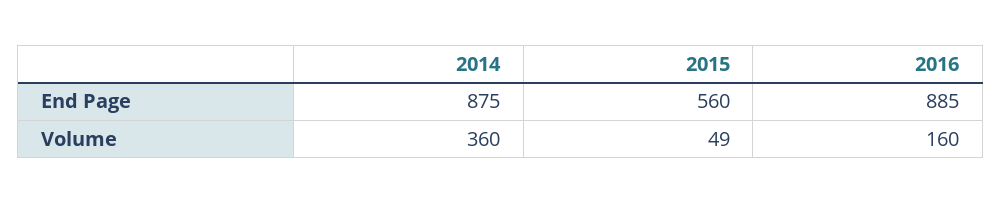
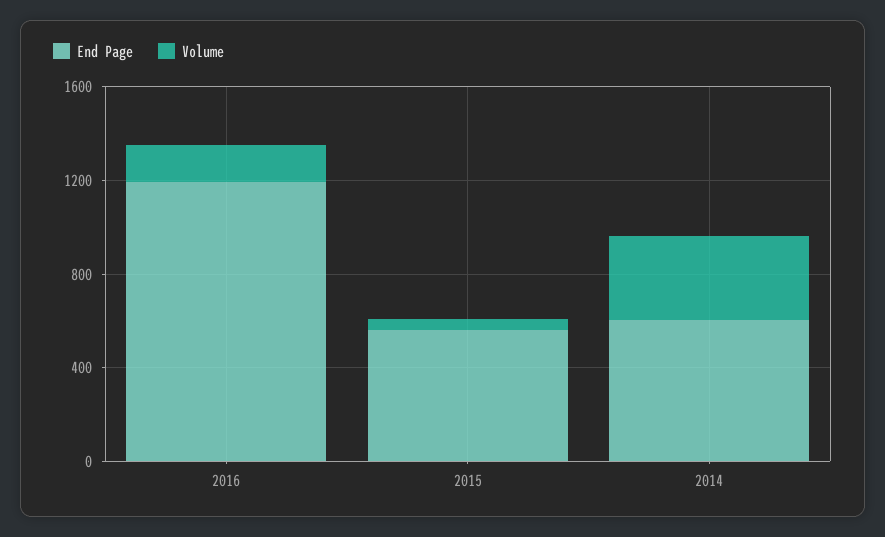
End Page, 2014: 875 -> 600
End Page, 2016: 885 -> 1200

